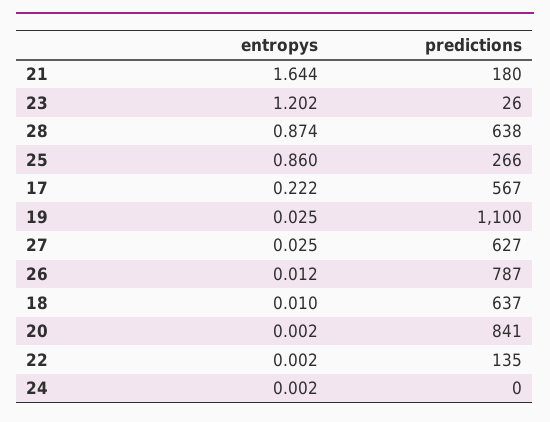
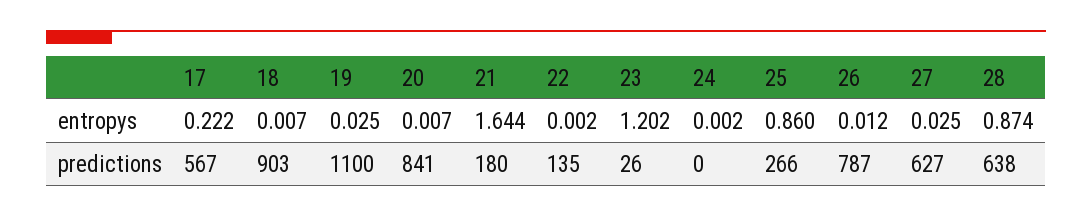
entropys, 18: 0.01 -> 0.007
predictions, 18: 637 -> 903
entropys, 20: 0.002 -> 0.007

